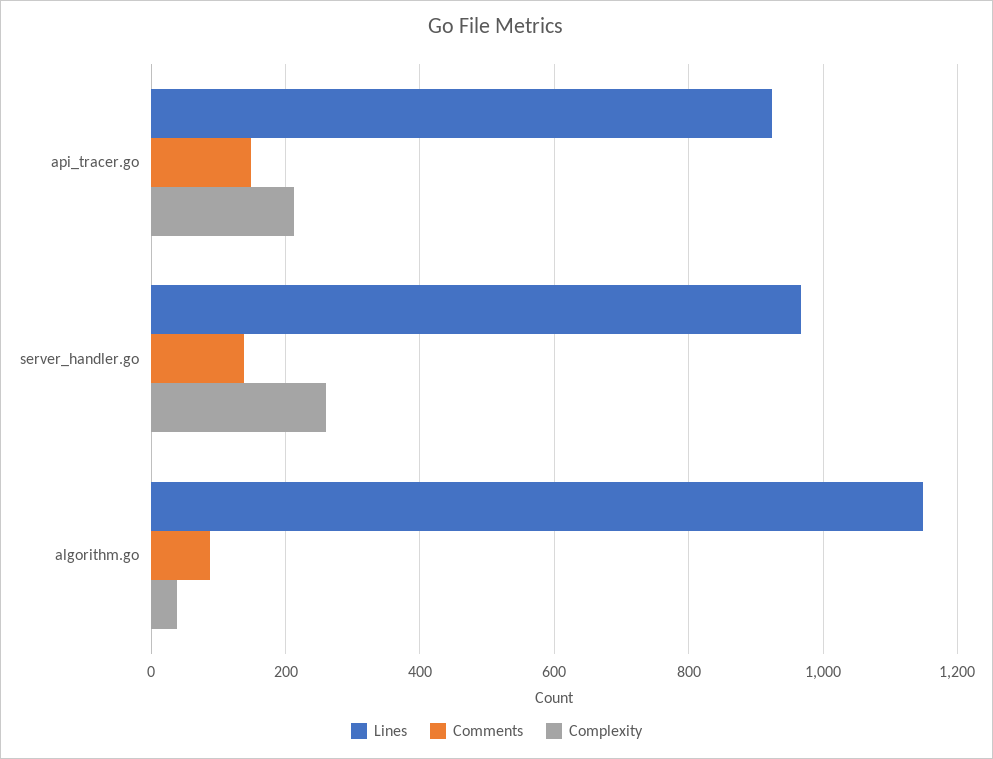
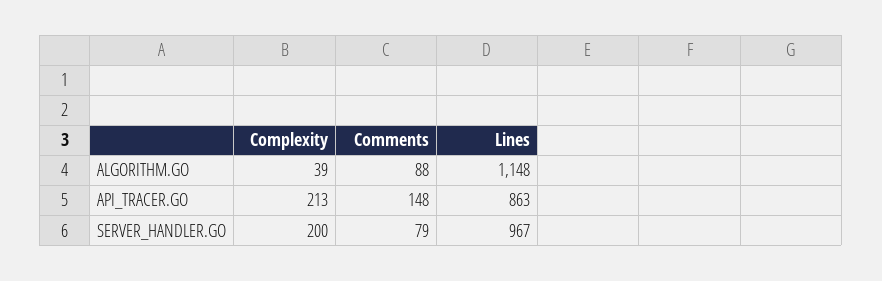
Lines, api_tracer.go: 920 -> 863
Comments, server_handler.go: 140 -> 79
Complexity, server_handler.go: 260 -> 200

